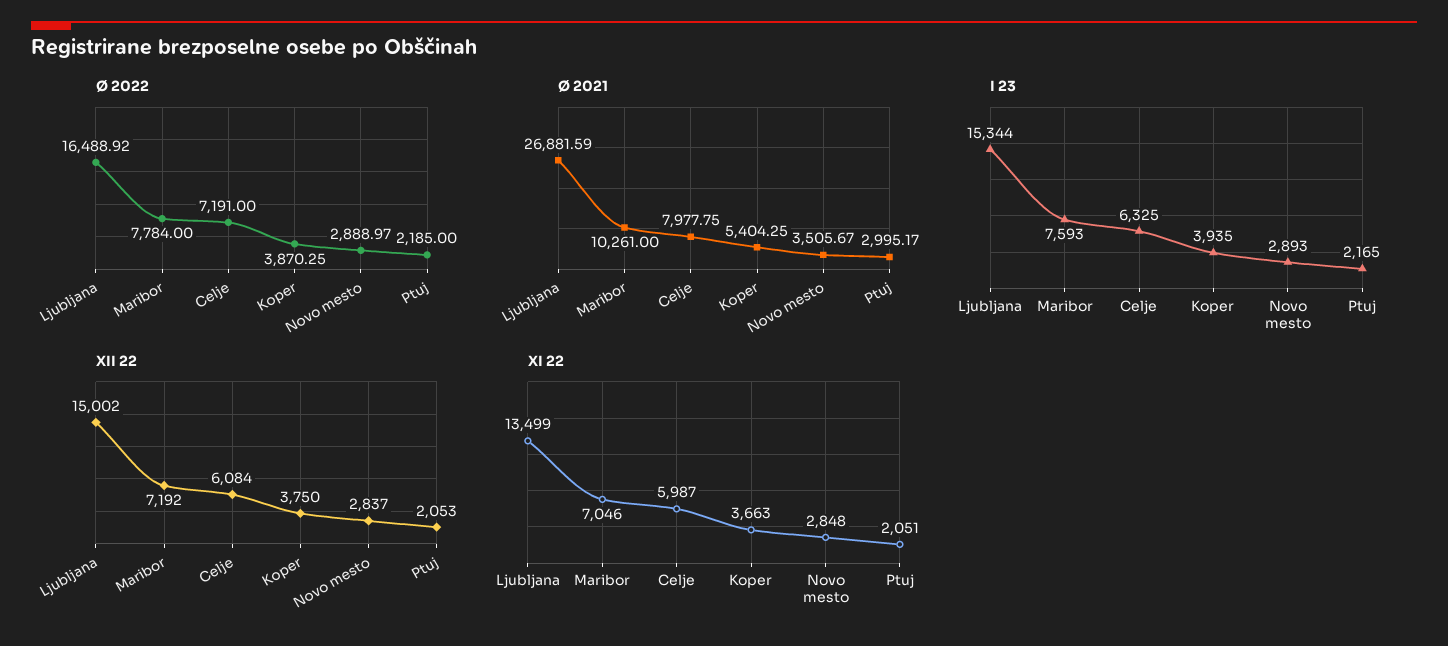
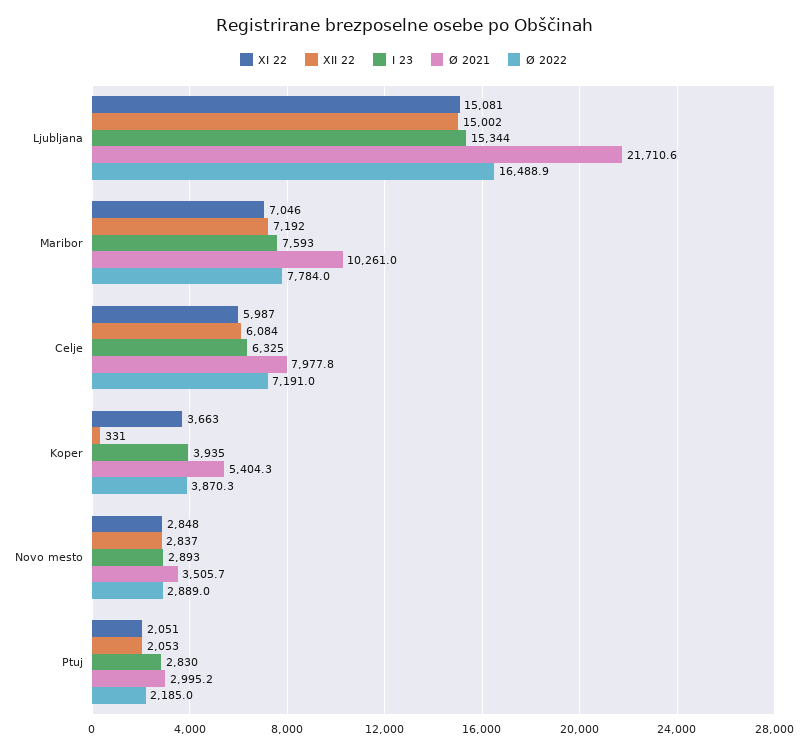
Ø 2021, Ljubljana: 26881.59 -> 21710.6
I 23, Ptuj: 2165 -> 2830
XII 22, Koper: 3750 -> 331
XI 22, Ljubljana: 13499 -> 15081

